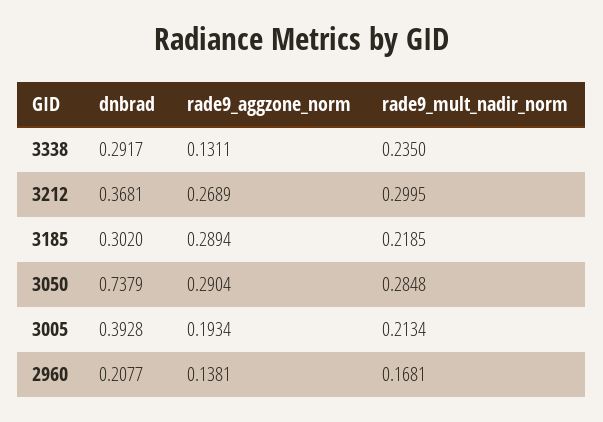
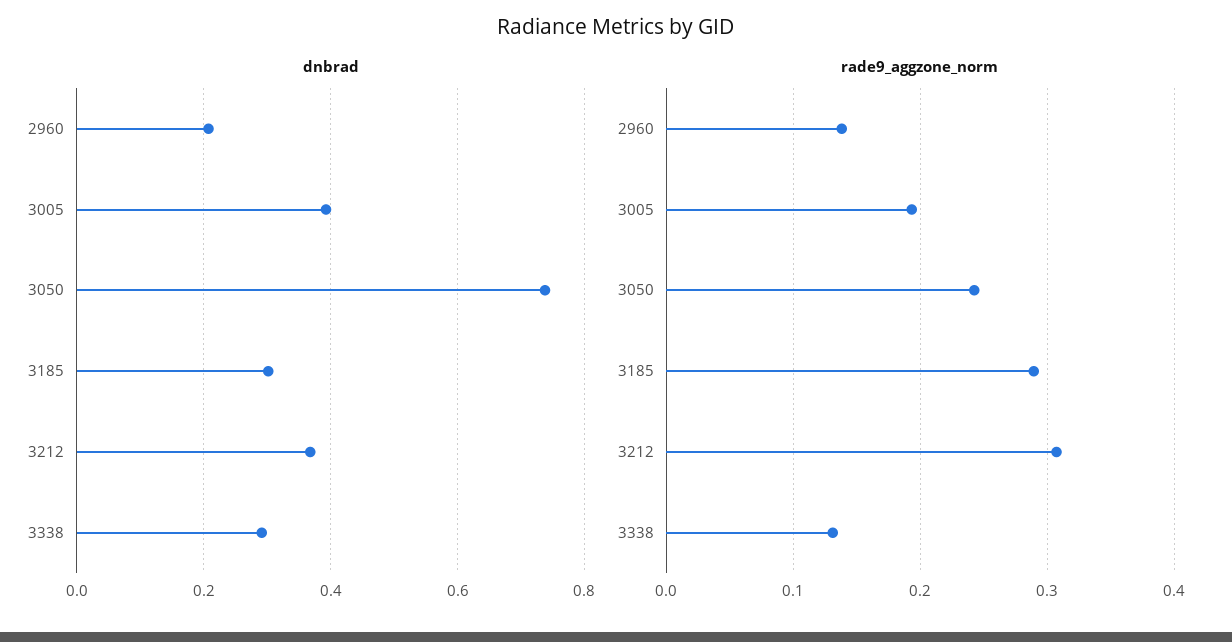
rade9_mult_nadir_norm, 3338: 0.235 -> none
rade9_aggzone_norm, 3212: 0.2689 -> 0.31
rade9_mult_nadir_norm, 3212: 0.2995 -> none
rade9_mult_nadir_norm, 3185: 0.2185 -> none
rade9_aggzone_norm, 3050: 0.2904 -> 0.24
rade9_mult_nadir_norm, 3050: 0.2848 -> none
rade9_mult_nadir_norm, 3005: 0.2134 -> none
rade9_mult_nadir_norm, 2960: 0.1681 -> none

